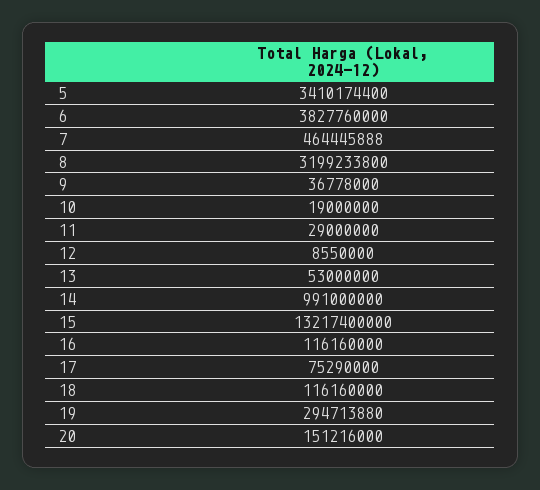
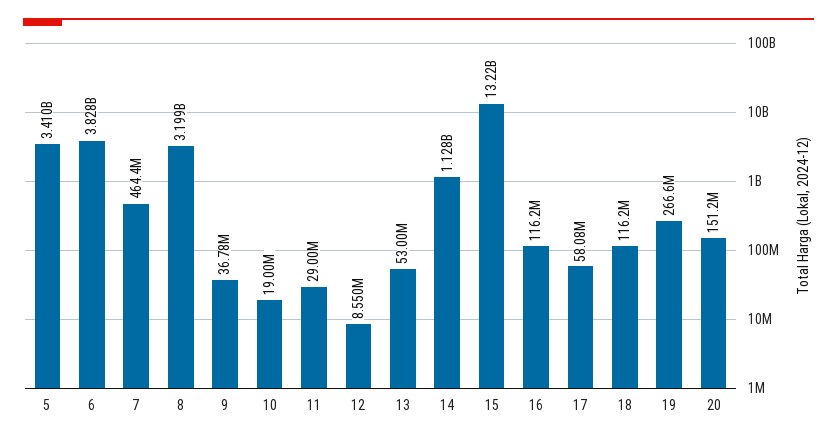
14: 991000000 -> 1128000000
17: 75290000 -> 58080000
19: 294713880 -> 266600000

